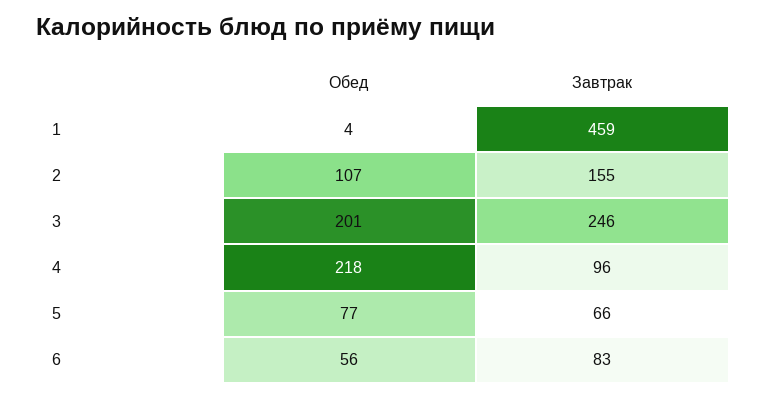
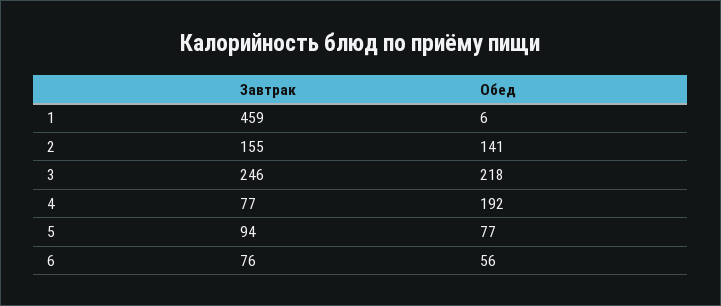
Обед, 1: 4 -> 6
Обед, 2: 107 -> 141
Обед, 3: 201 -> 218
Обед, 4: 218 -> 192
Завтрак, 4: 96 -> 77
Завтрак, 5: 66 -> 94
Завтрак, 6: 83 -> 76

